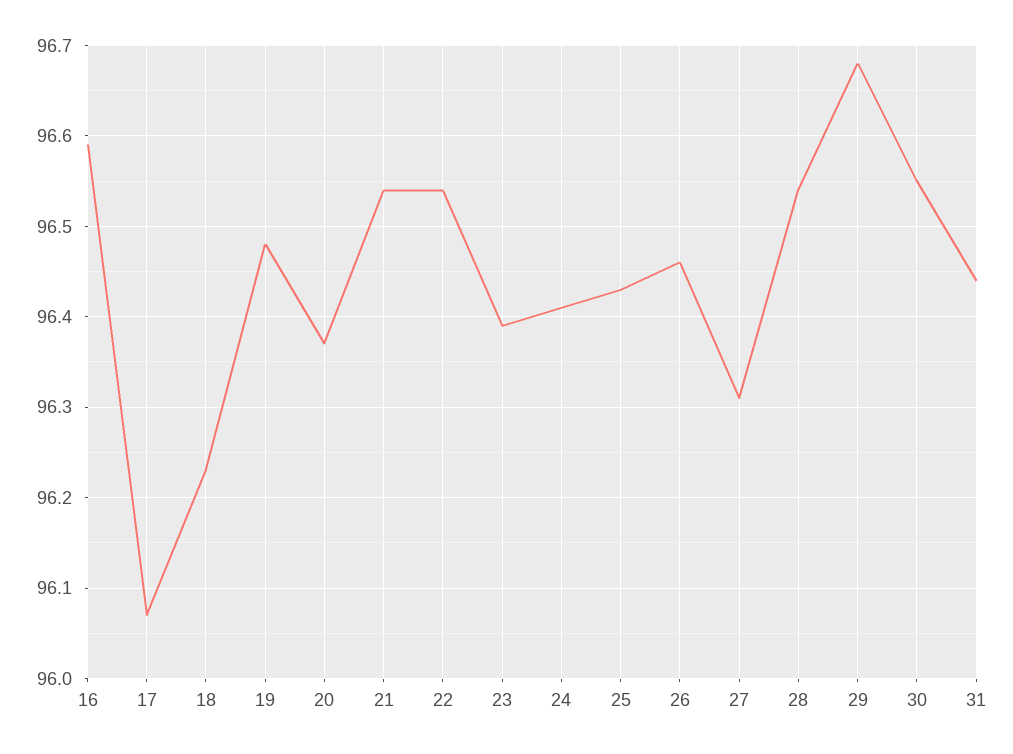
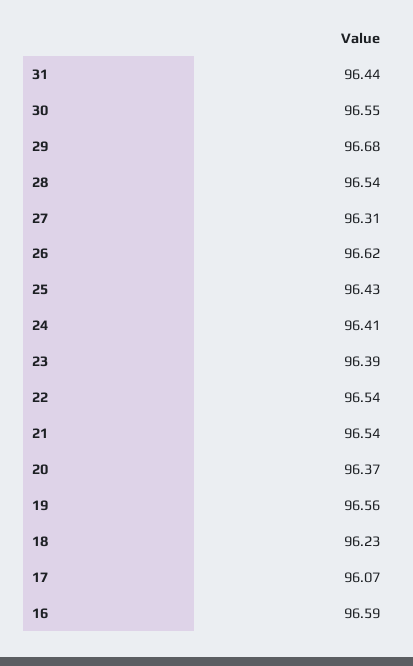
19: 96.48 -> 96.56
26: 96.46 -> 96.62

